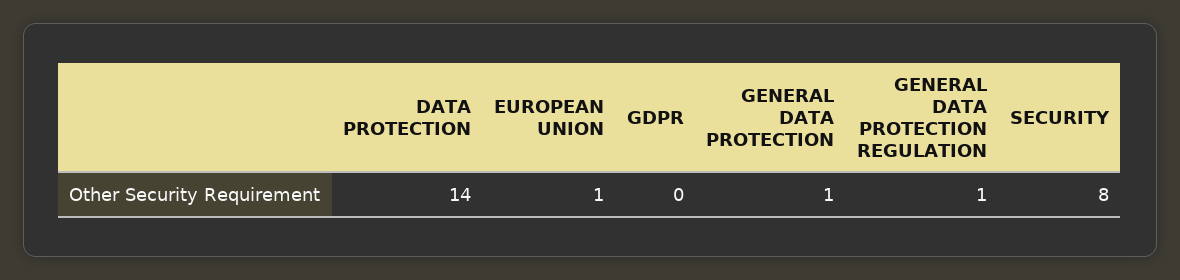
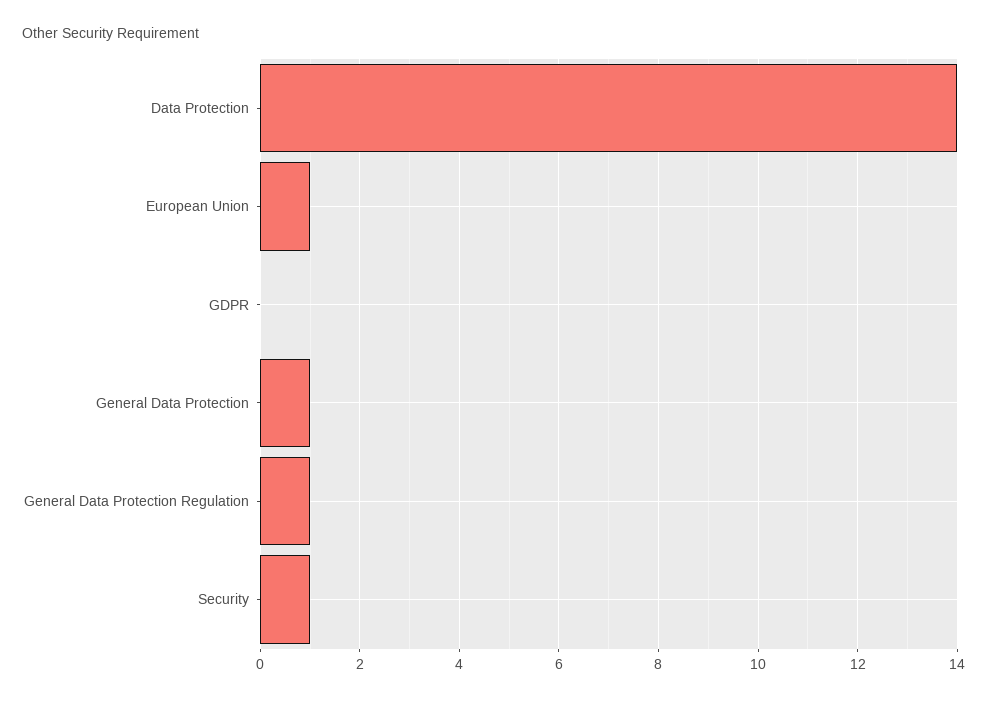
SECURITY: 8 -> 1

